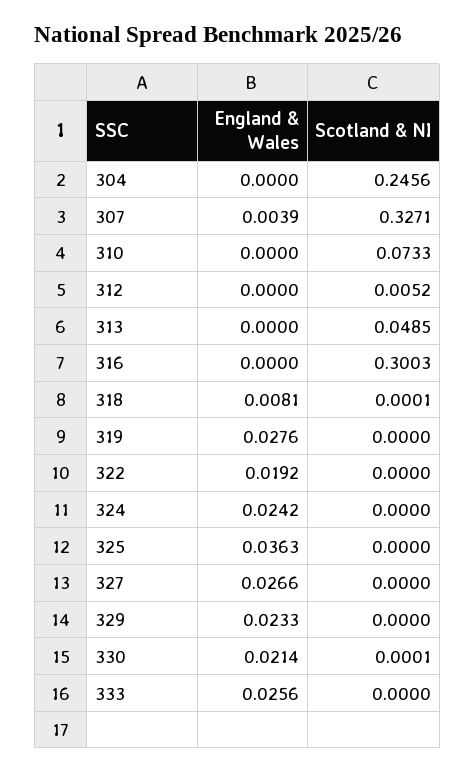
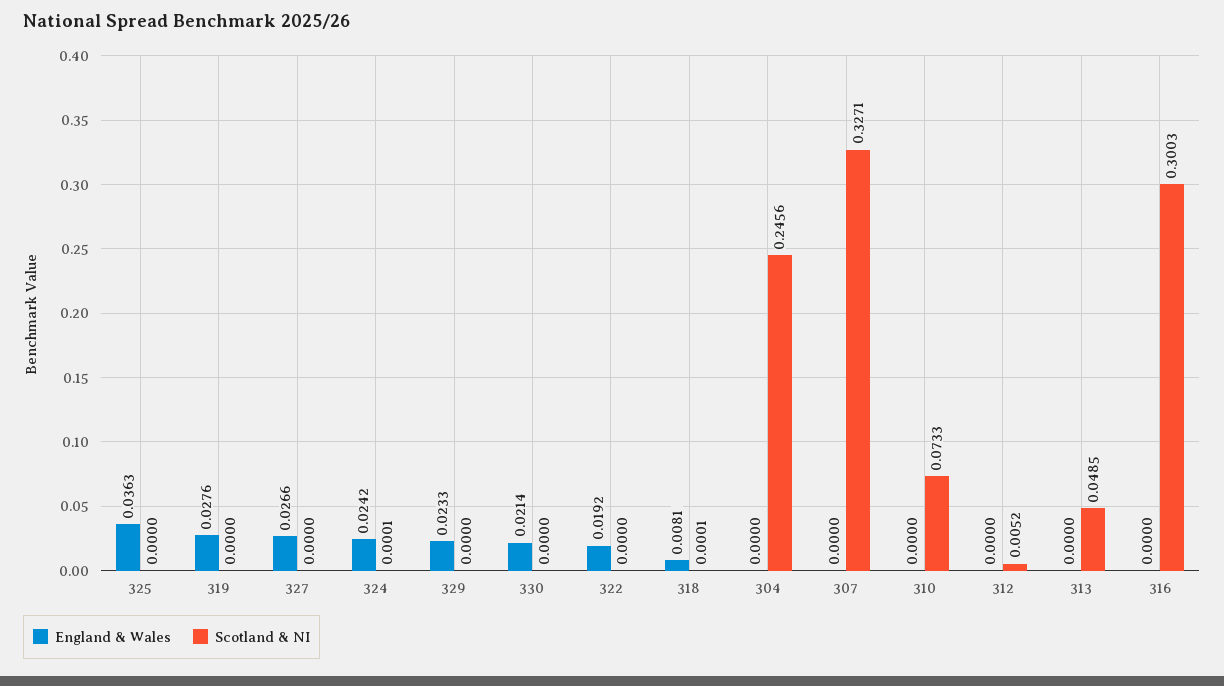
England & Wales, 307: 0.0039 -> 0
Scotland & NI, 324: 0 -> 0.0001
Scotland & NI, 330: 0.0001 -> 0
England & Wales, 333: 0.0256 -> none
Scotland & NI, 333: 0 -> none

